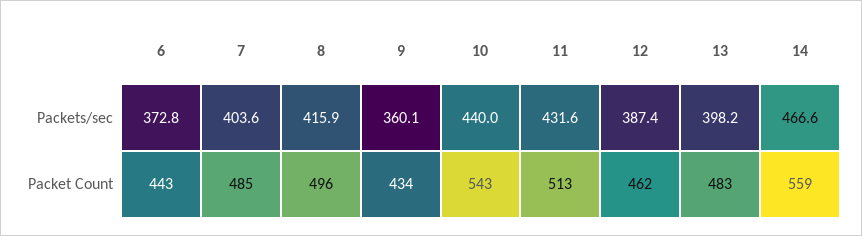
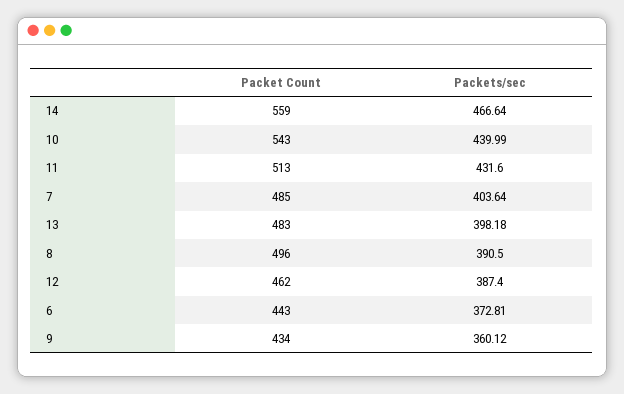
8, Packets/sec: 415.9 -> 390.5

